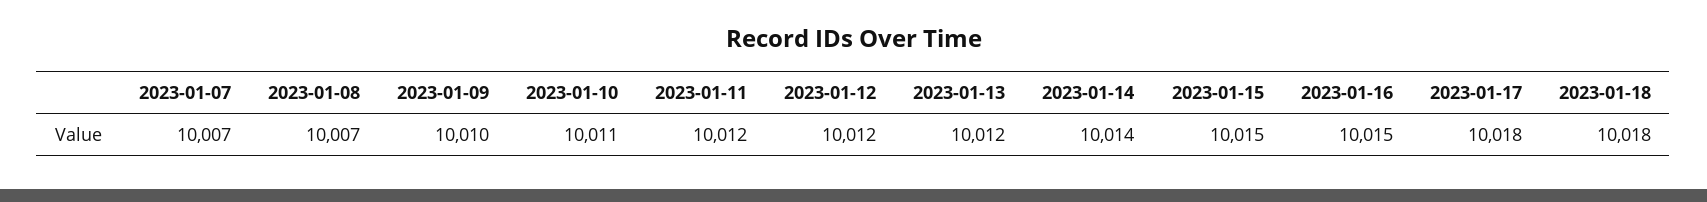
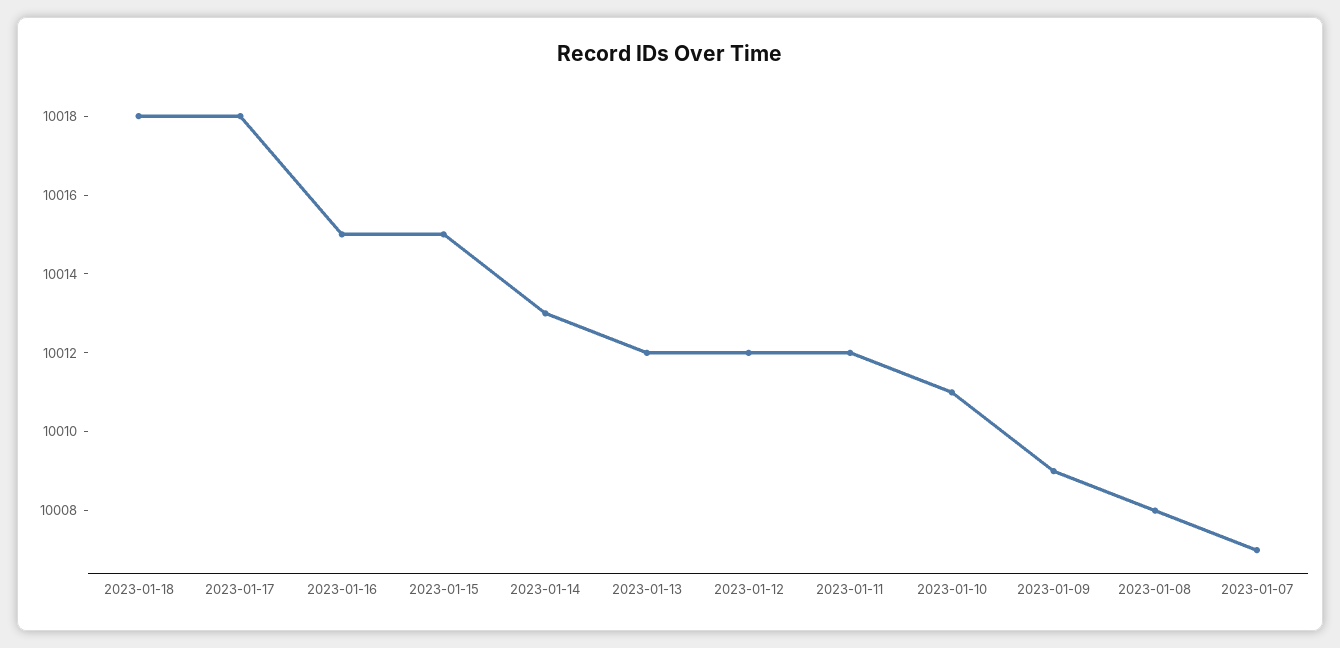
2023-01-08: 10007 -> 10008
2023-01-09: 10010 -> 10009
2023-01-14: 10014 -> 10013

